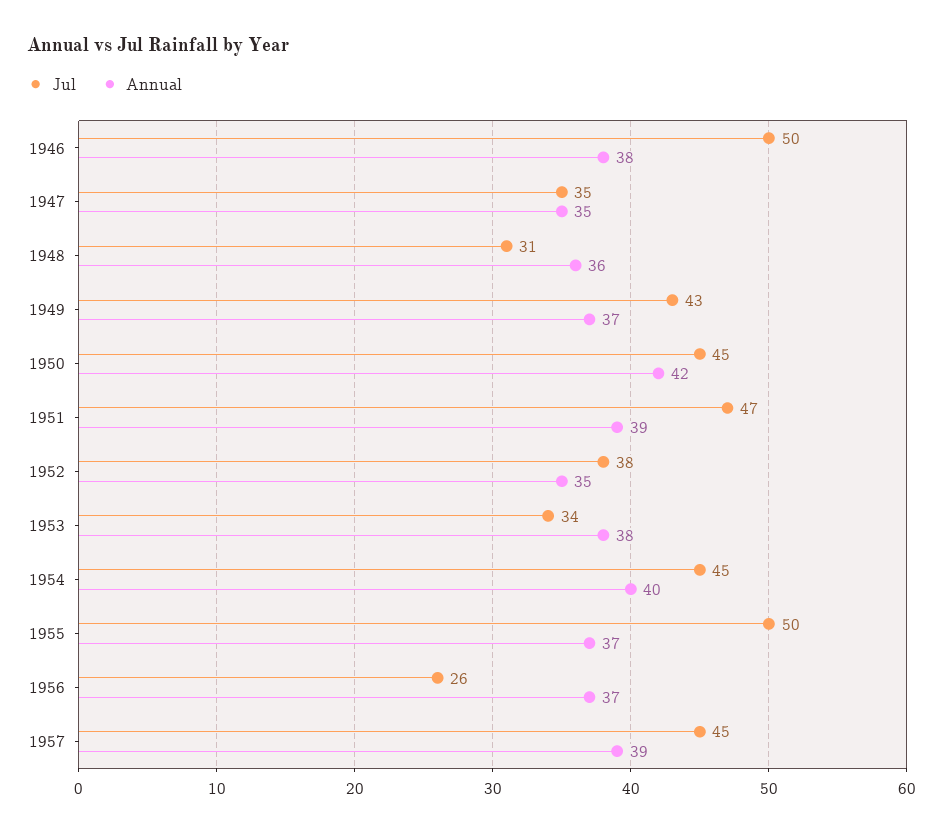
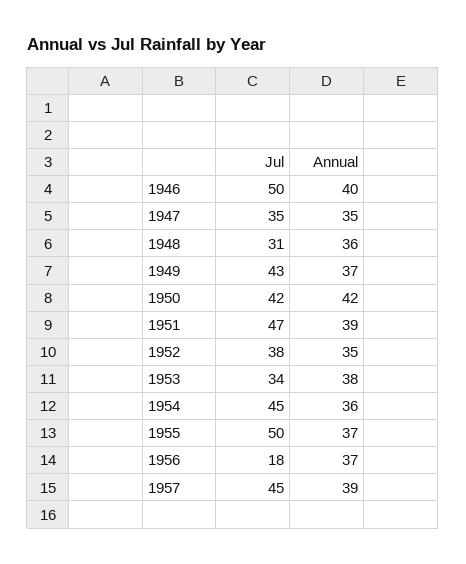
Annual, 1946: 38 -> 40
Jul, 1950: 45 -> 42
Annual, 1954: 40 -> 36
Jul, 1956: 26 -> 18

